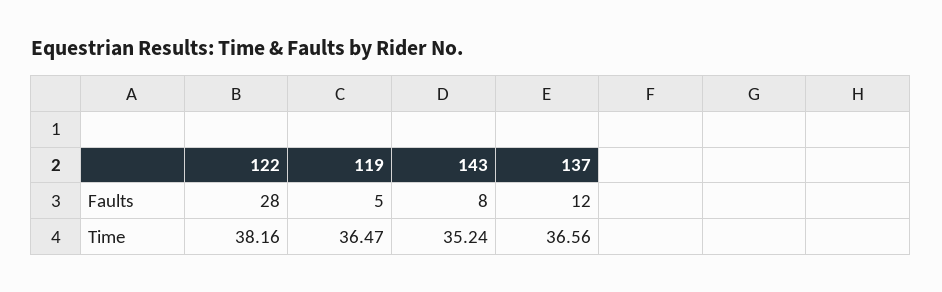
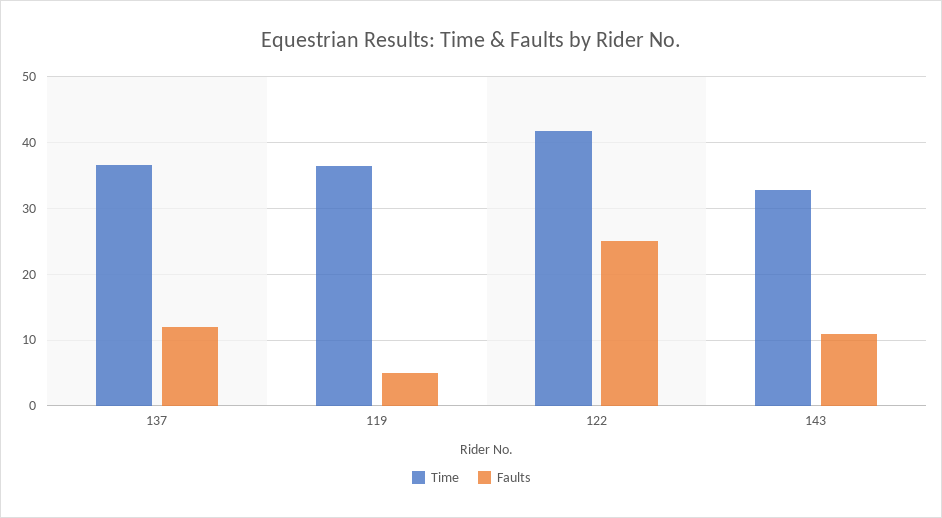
Faults, 122: 28 -> 25
Faults, 143: 8 -> 11
Time, 122: 38.16 -> 42
Time, 143: 35.24 -> 33

